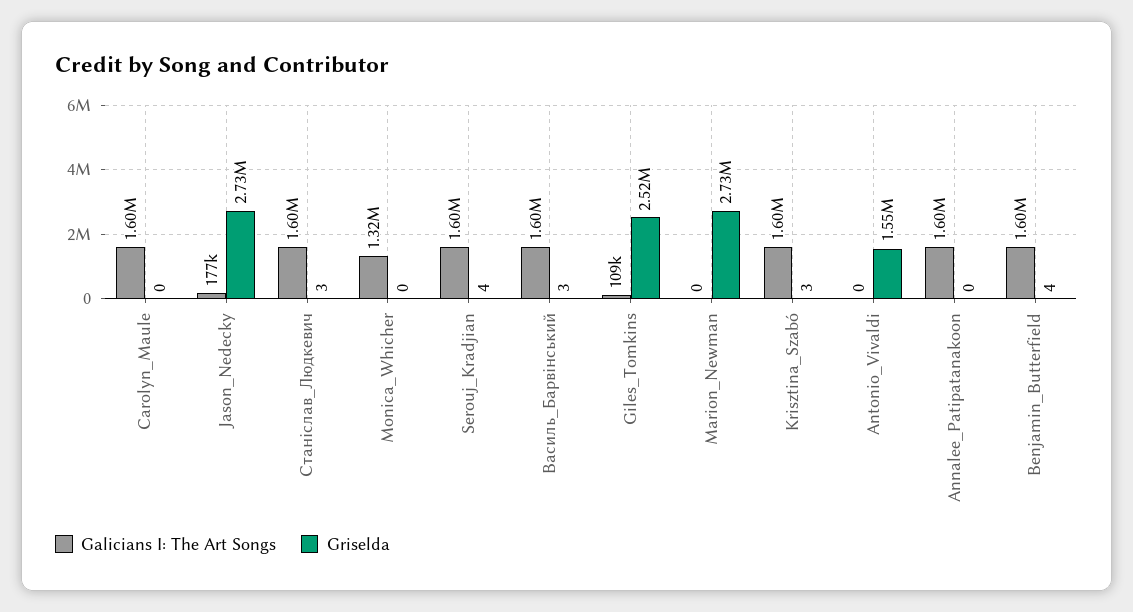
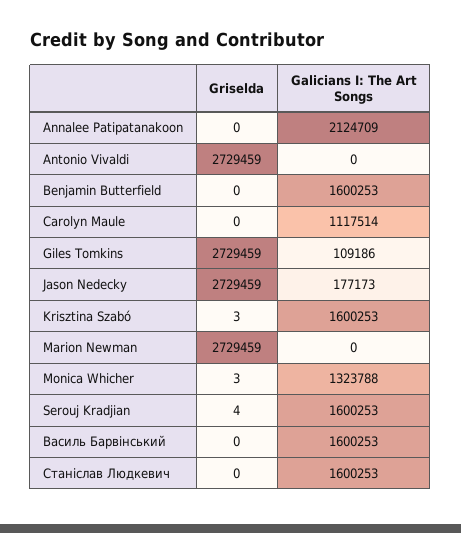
Galicians I: The Art Songs, Carolyn_Maule: 1600000 -> 1117514
Griselda, Станіслав_Людкевич: 3 -> 0
Griselda, Monica_Whicher: 0 -> 3
Griselda, Василь_Барвінський: 3 -> 0
Griselda, Giles_Tomkins: 2520000 -> 2729459
Griselda, Antonio_Vivaldi: 1550000 -> 2729459
Galicians I: The Art Songs, Annalee_Patipatanakoon: 1600000 -> 2124709
Griselda, Benjamin_Butterfield: 4 -> 0

